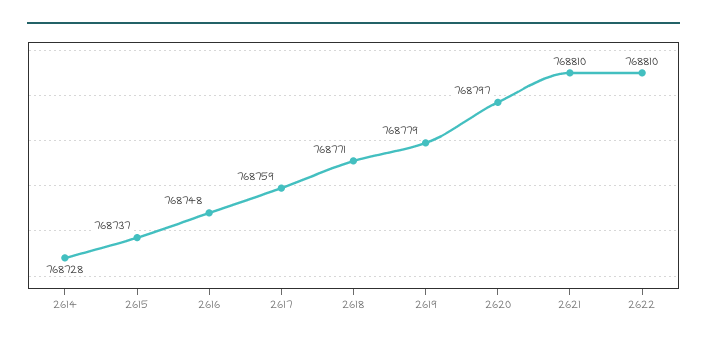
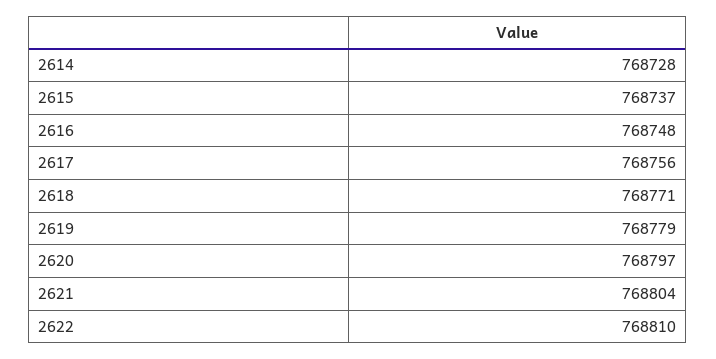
2617: 768759 -> 768756
2621: 768810 -> 768804

